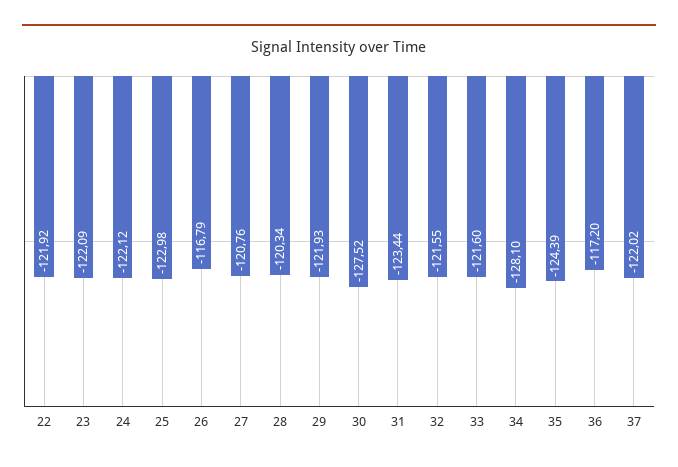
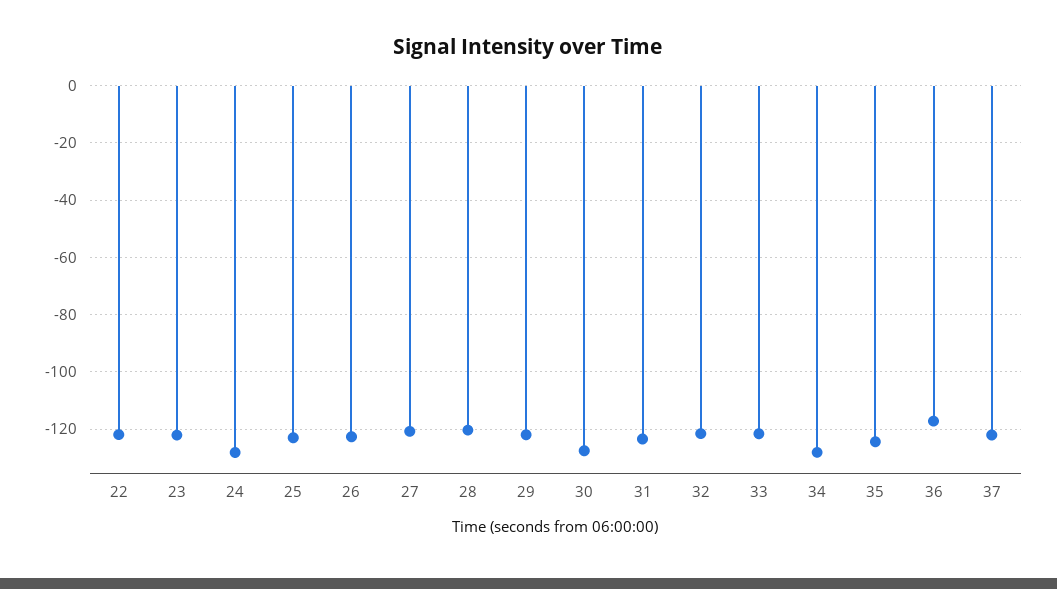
24: -122.12 -> -127.5
26: -116.79 -> -122.5

